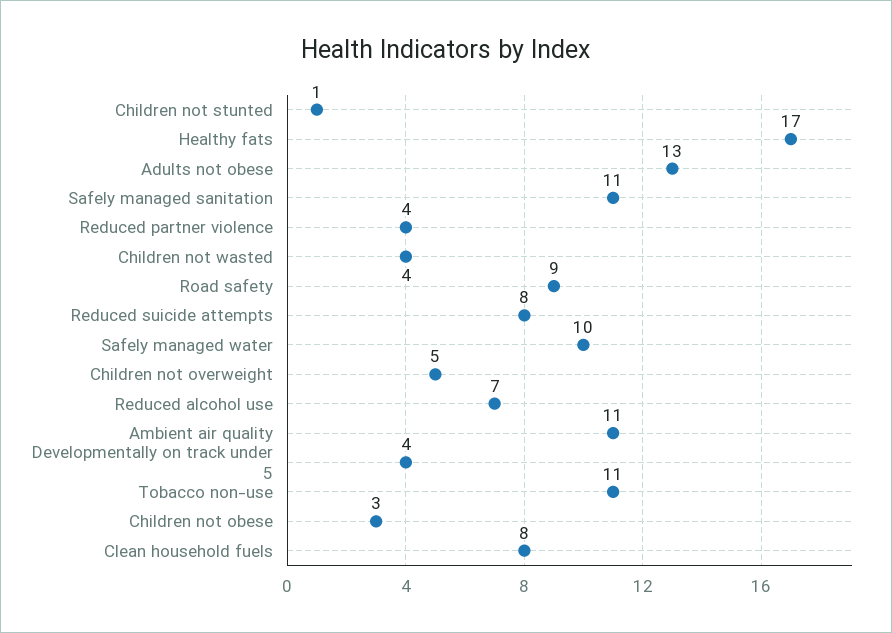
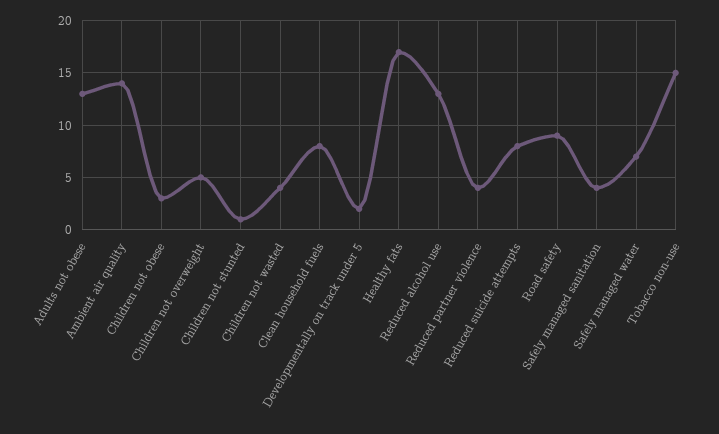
Safely managed sanitation: 11 -> 4
Safely managed water: 10 -> 7
Reduced alcohol use: 7 -> 13
Ambient air quality: 11 -> 14
Developmentally on track under 5: 4 -> 2
Tobacco non-use: 11 -> 15

